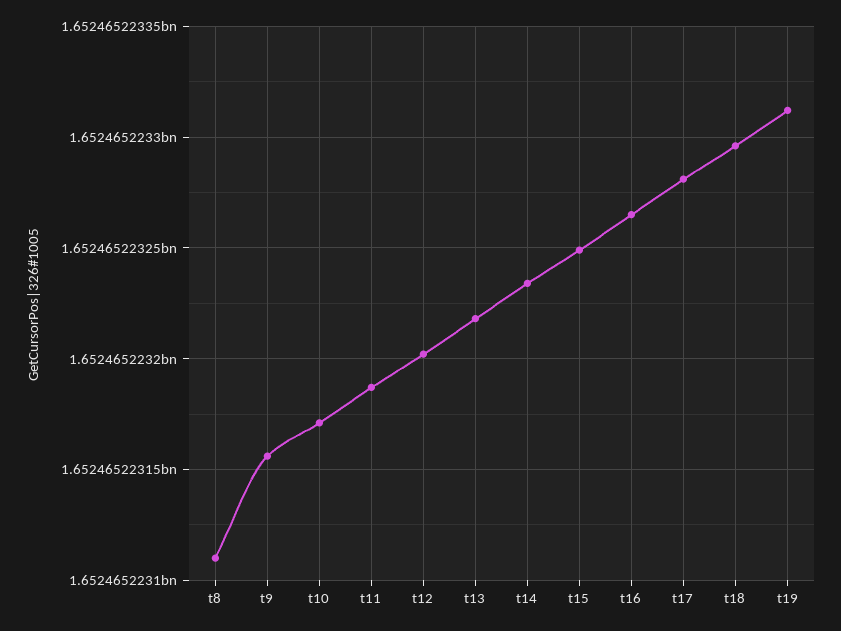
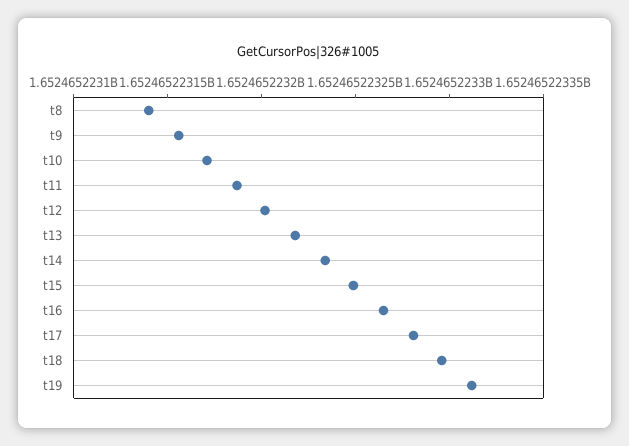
t8: 1652465223.11 -> 1652465223.14

